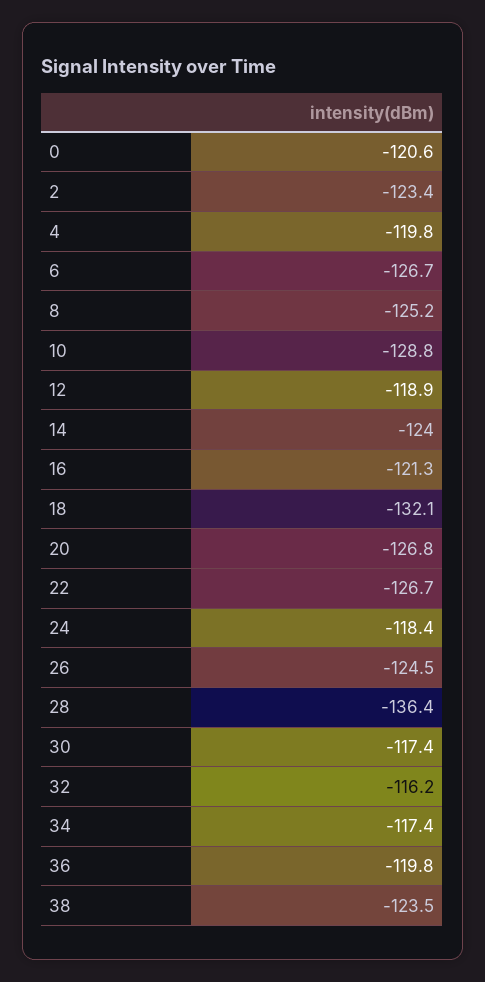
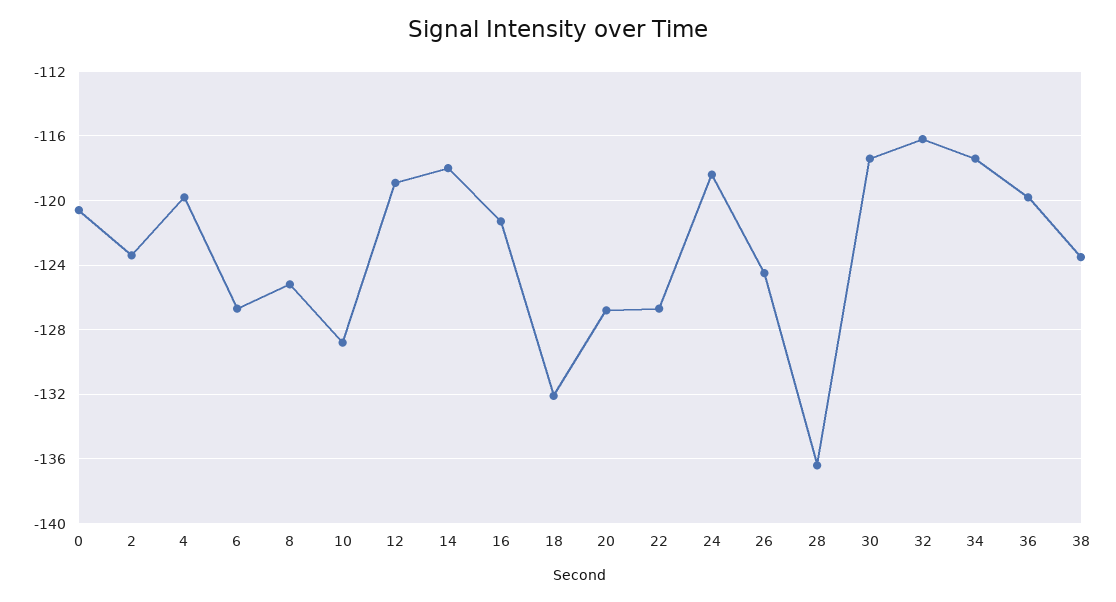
14: -124 -> -118

